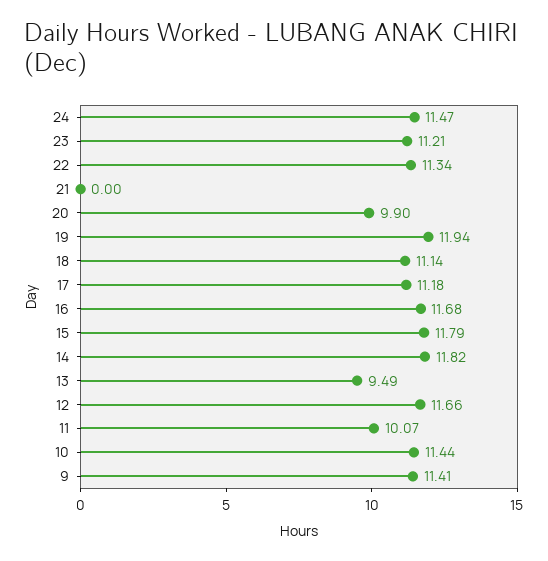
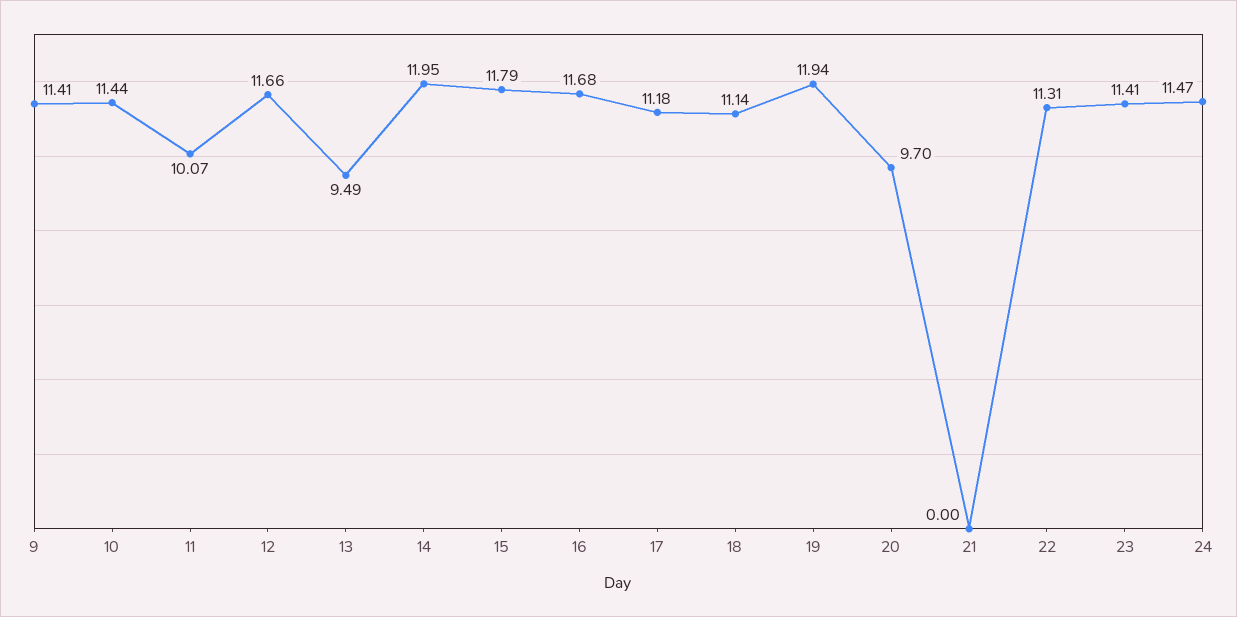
23: 11.21 -> 11.41
22: 11.34 -> 11.31
20: 9.9 -> 9.7
14: 11.82 -> 11.95

